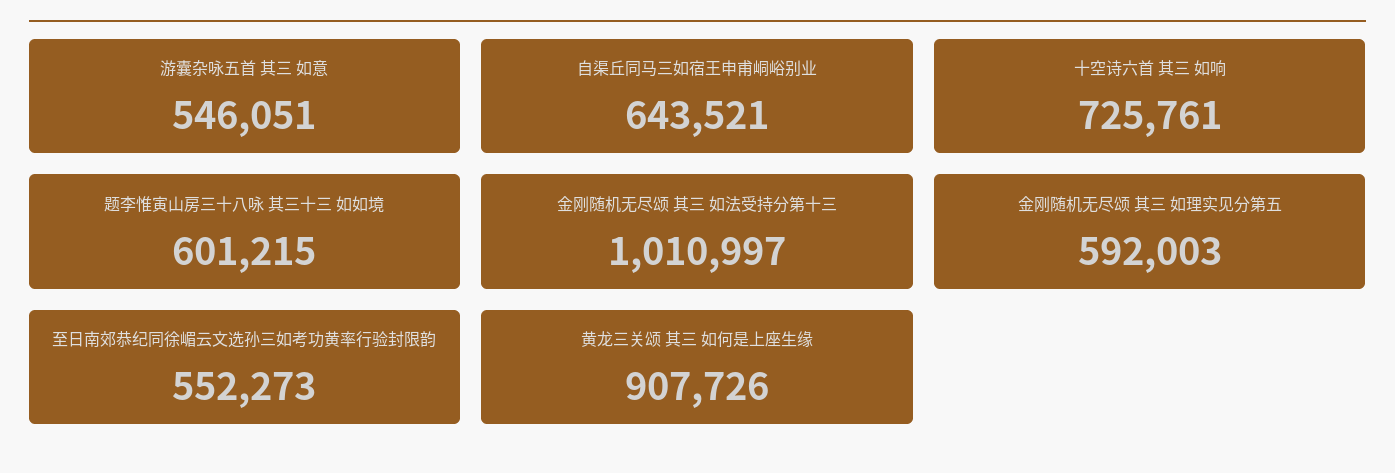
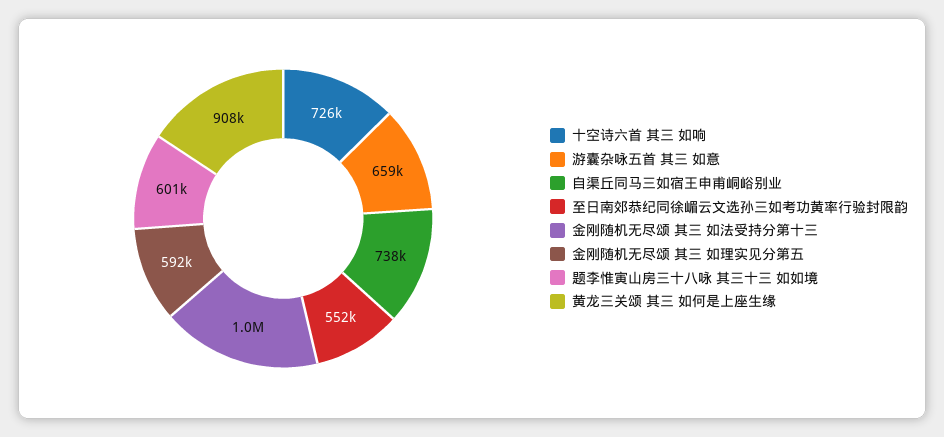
游囊杂咏五首 其三 如意: 546051 -> 659000
自渠丘同马三如宿王申甫峒峪别业: 643521 -> 738000

